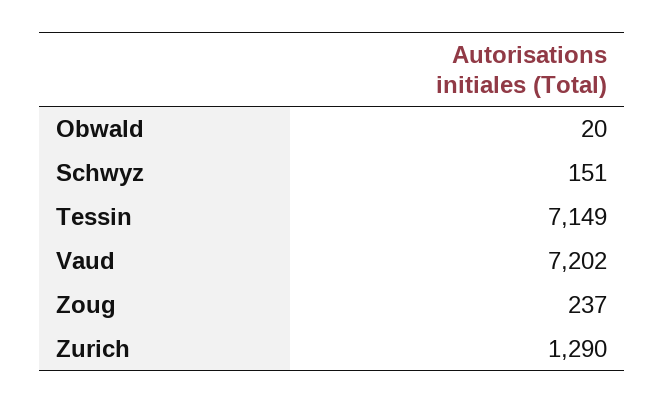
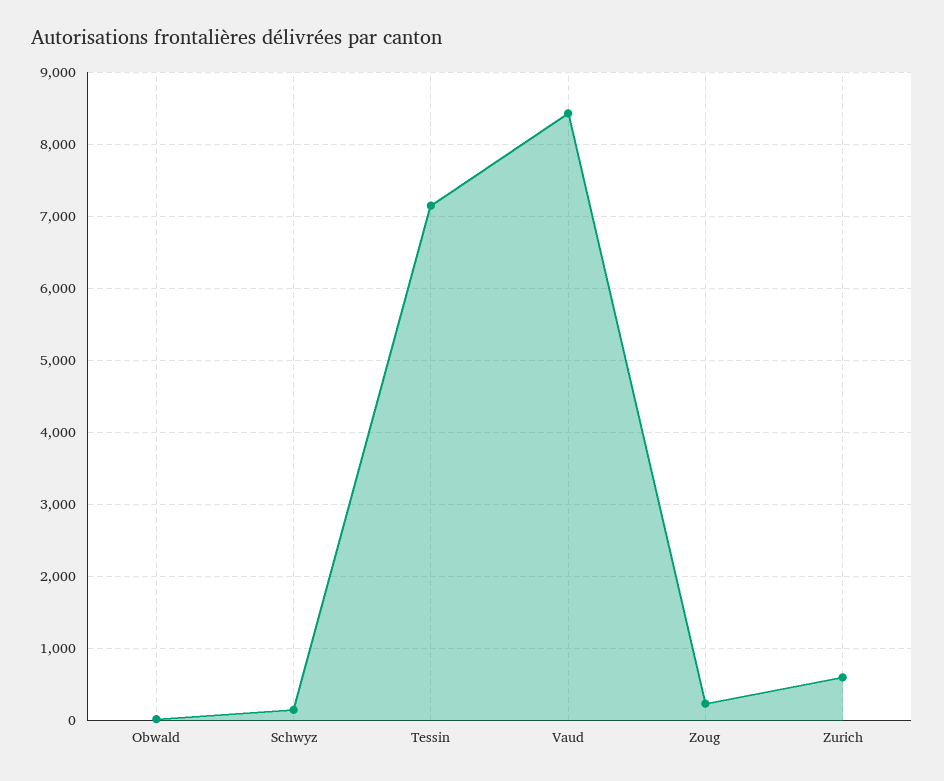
Vaud: 7202 -> 8400
Zurich: 1290 -> 600

